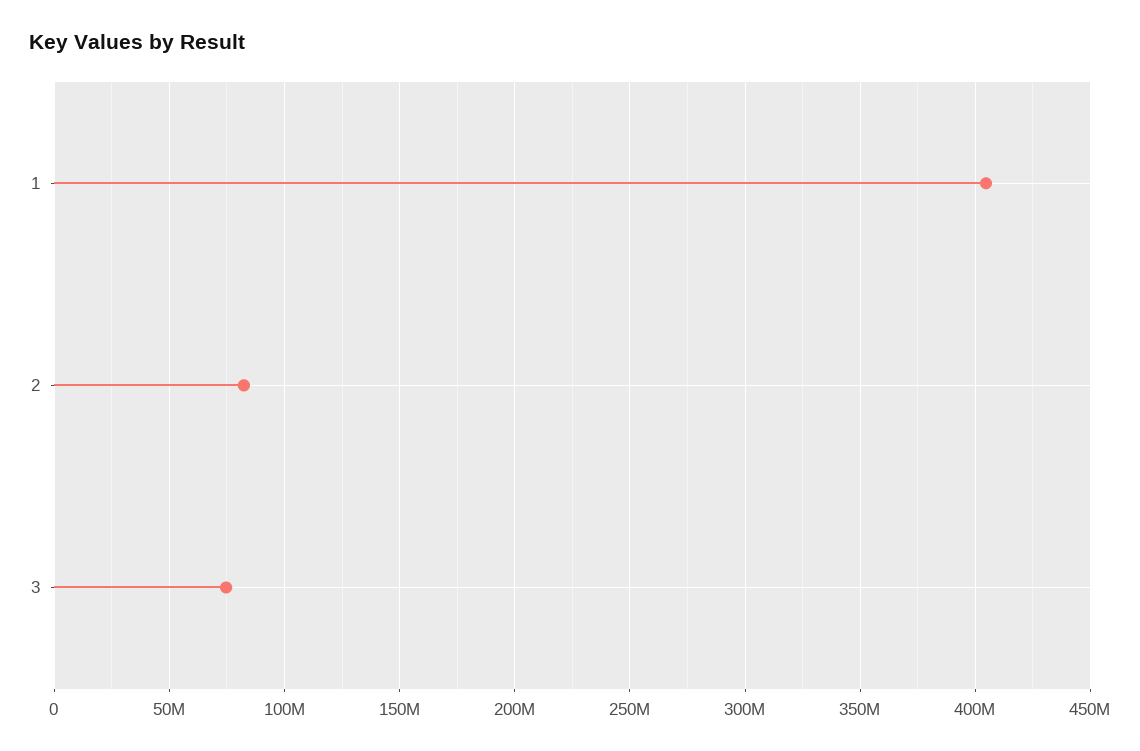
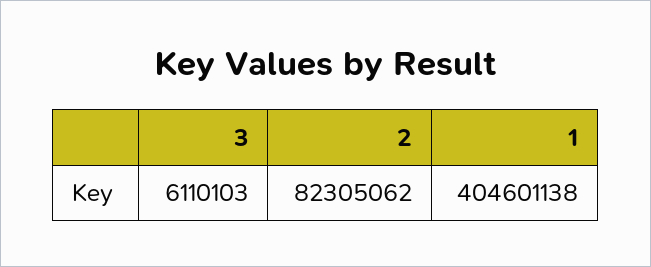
3: 75000000 -> 6110103

